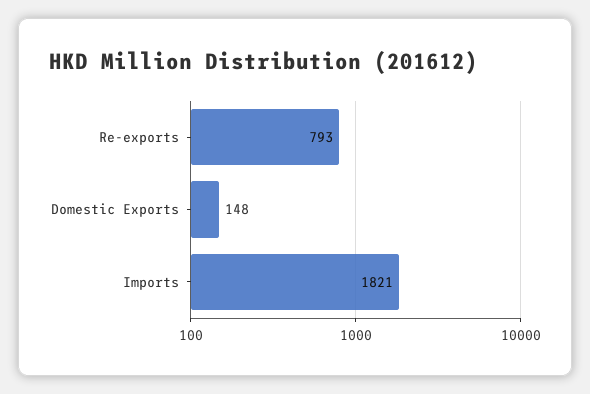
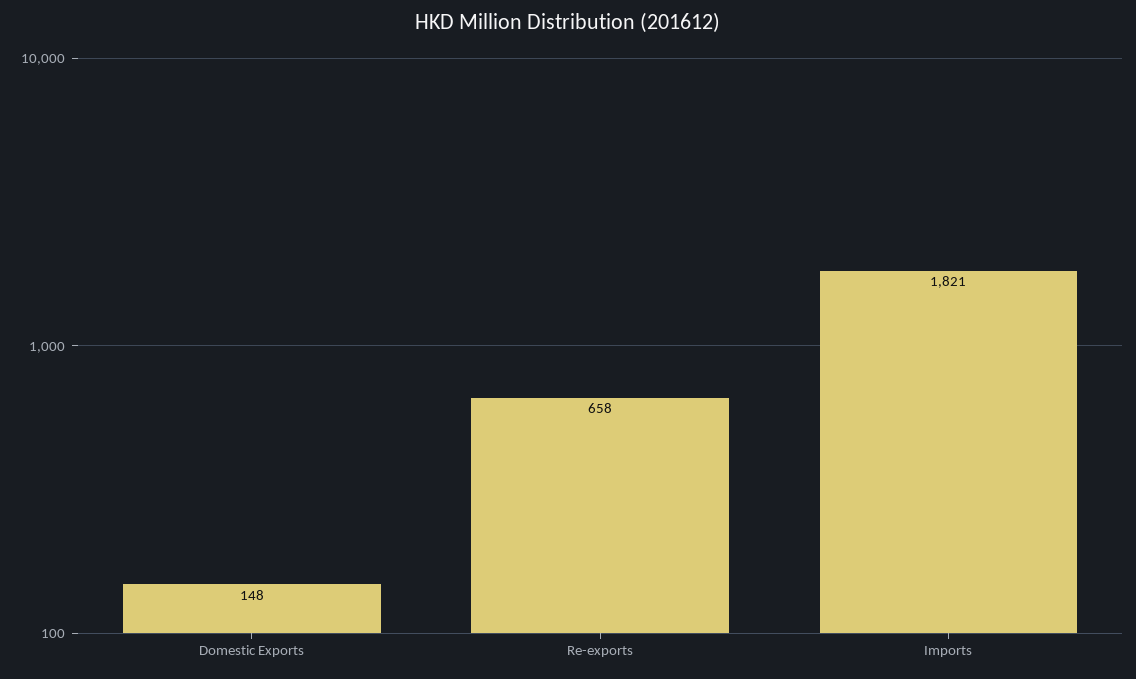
Re-exports: 793 -> 658

